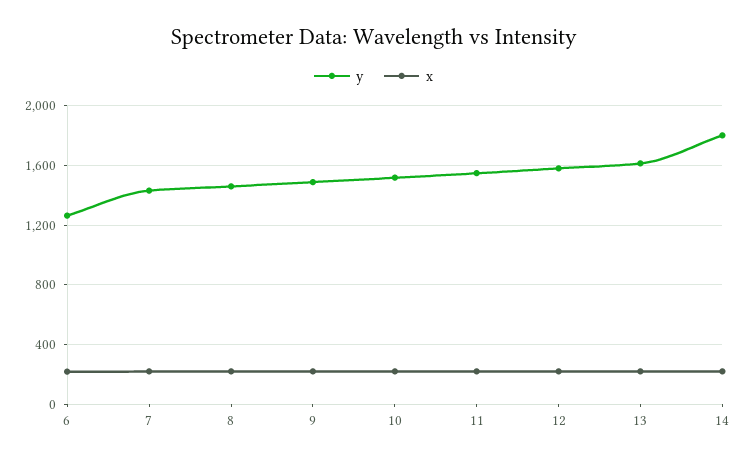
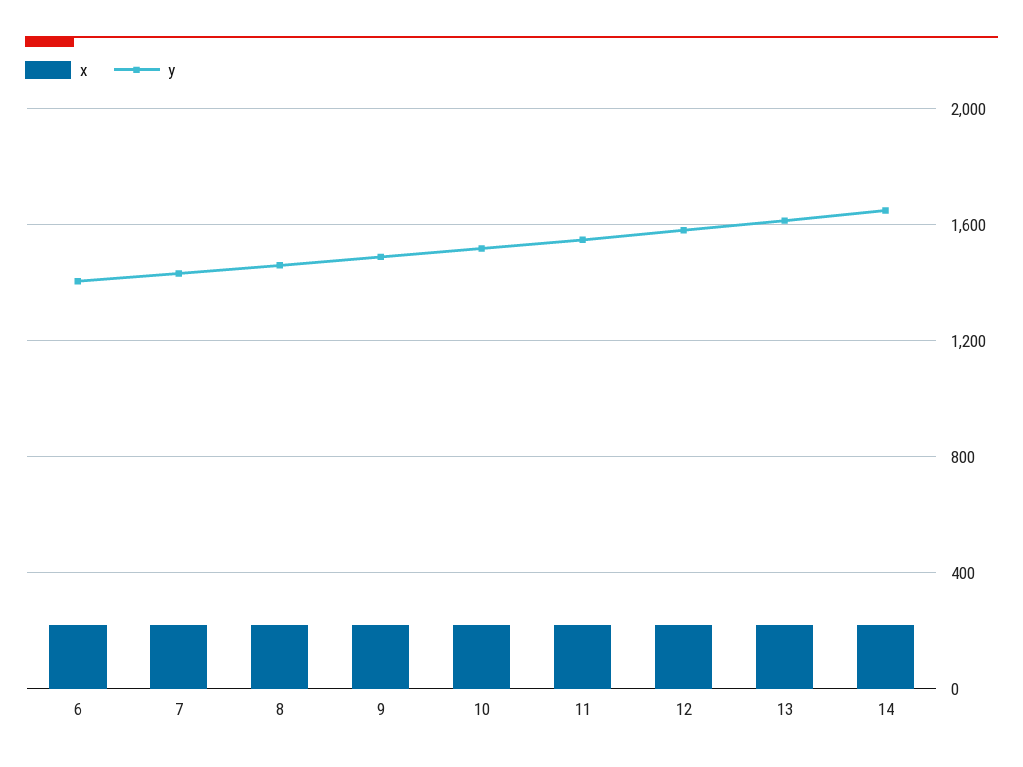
y, 6: 1250 -> 1400
y, 14: 1800 -> 1650

